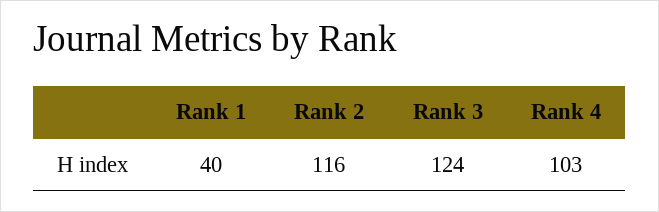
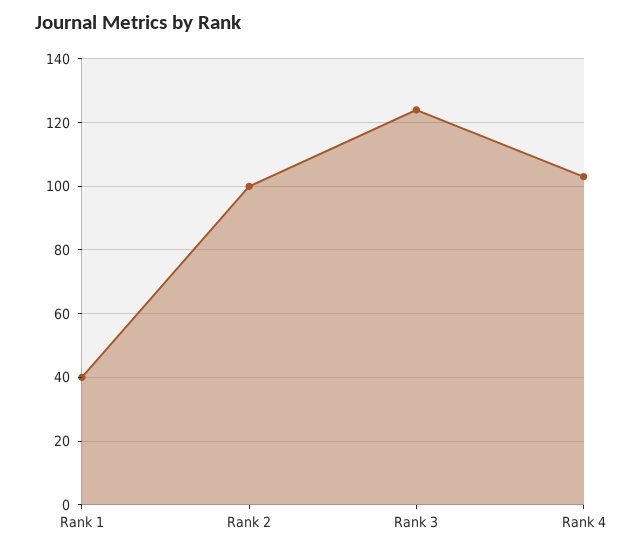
Rank 2: 116 -> 100

